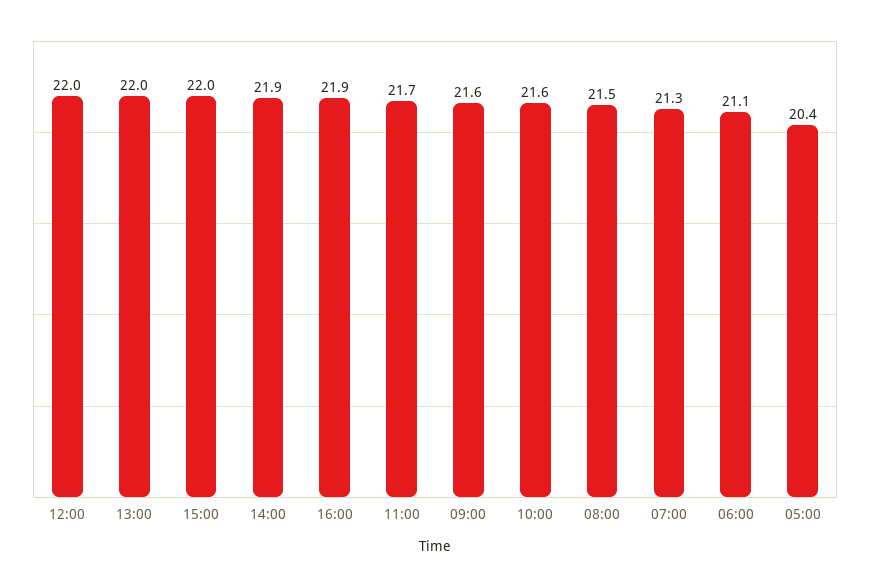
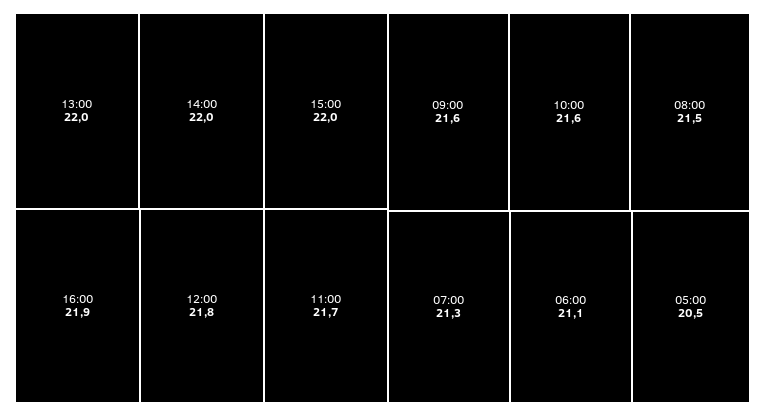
12:00: 22 -> 21.8
14:00: 21.9 -> 22
05:00: 20.4 -> 20.5

